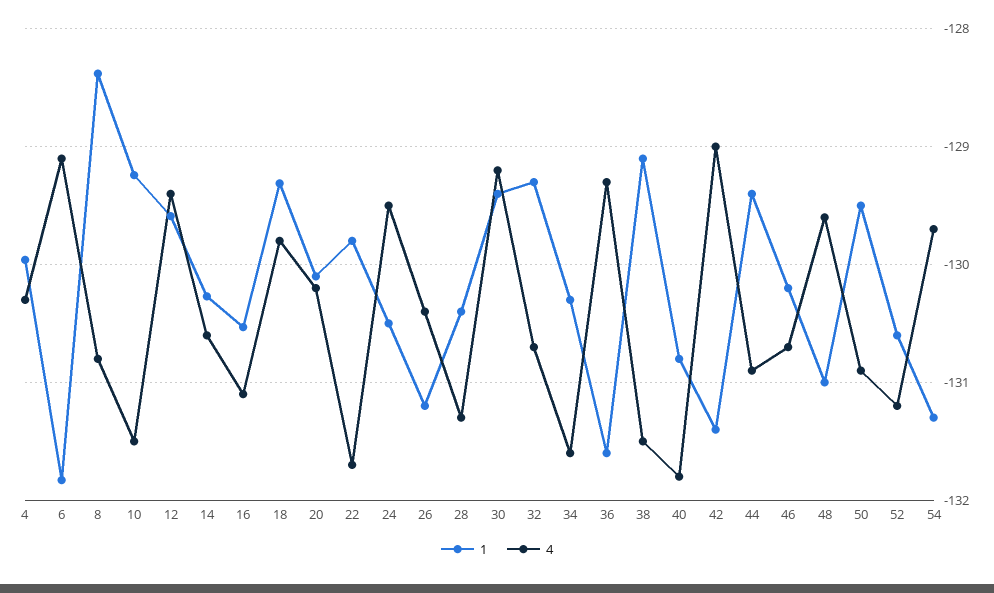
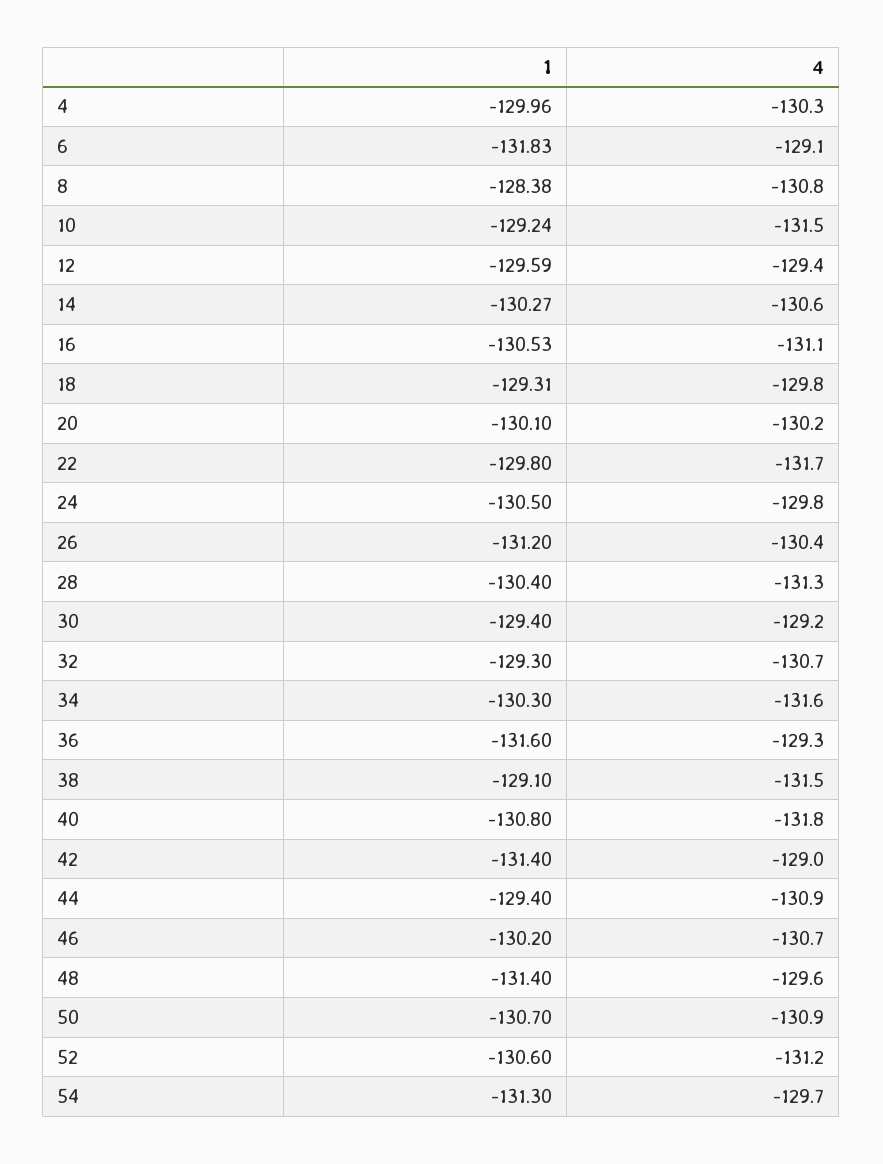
4, 24: -129.5 -> -129.8
1, 48: -131 -> -131.4
1, 50: -129.5 -> -130.7

